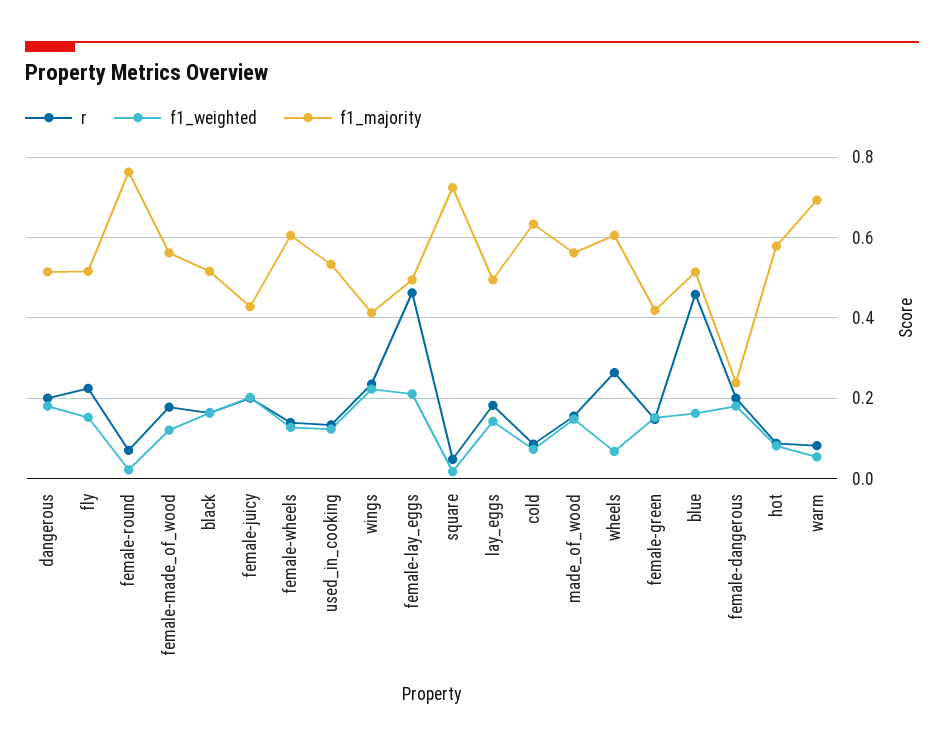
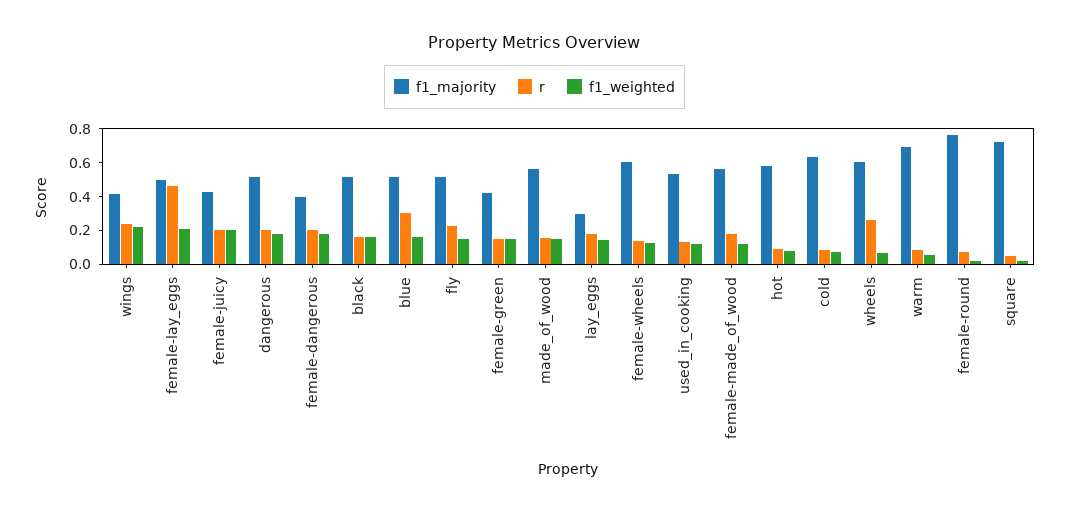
f1_majority, lay_eggs: 0.5 -> 0.3
r, blue: 0.46 -> 0.3
f1_majority, female-dangerous: 0.24 -> 0.4

